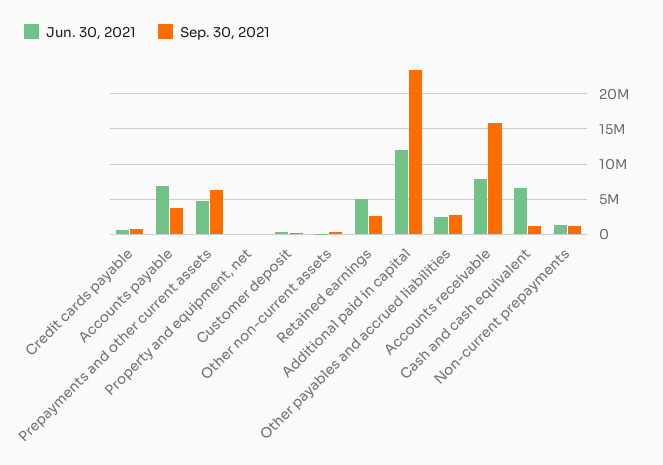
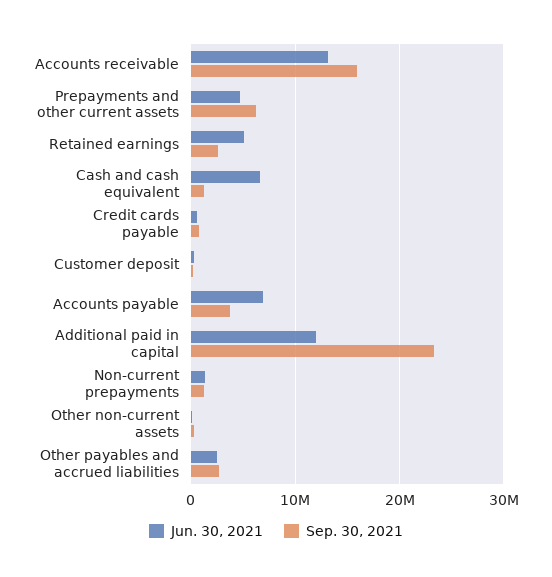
Jun. 30, 2021, Property and equipment, net: 0 -> none
Sep. 30, 2021, Property and equipment, net: 0 -> none
Jun. 30, 2021, Accounts receivable: 8000000 -> 13000000

